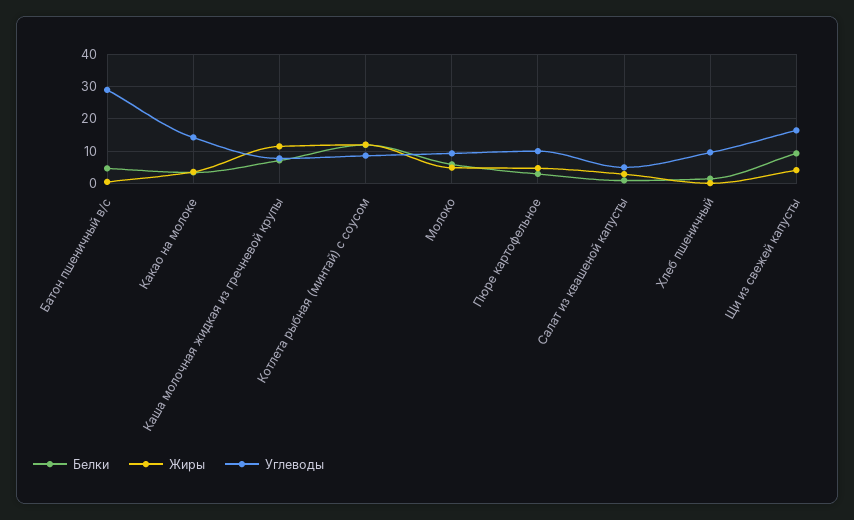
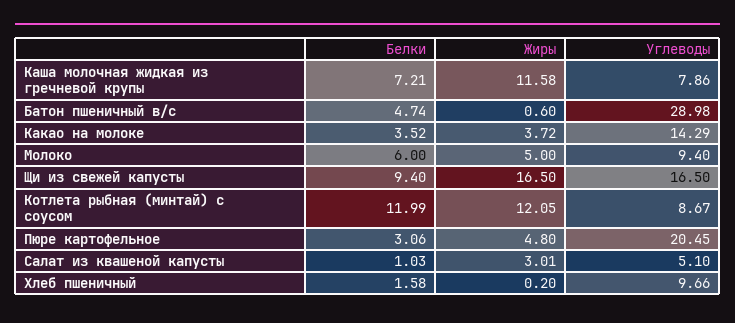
Углеводы, Пюре картофельное: 10 -> 20.45
Жиры, Щи из свежей капусты: 4 -> 16.5

